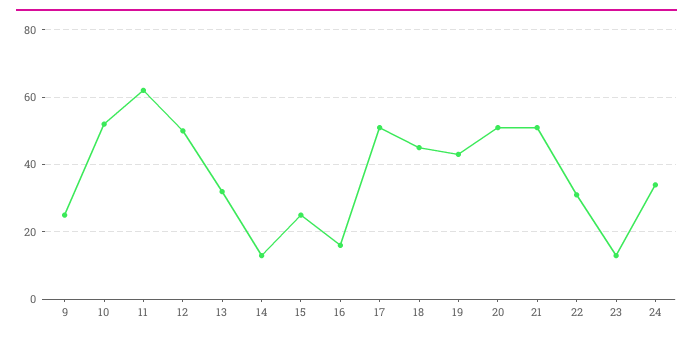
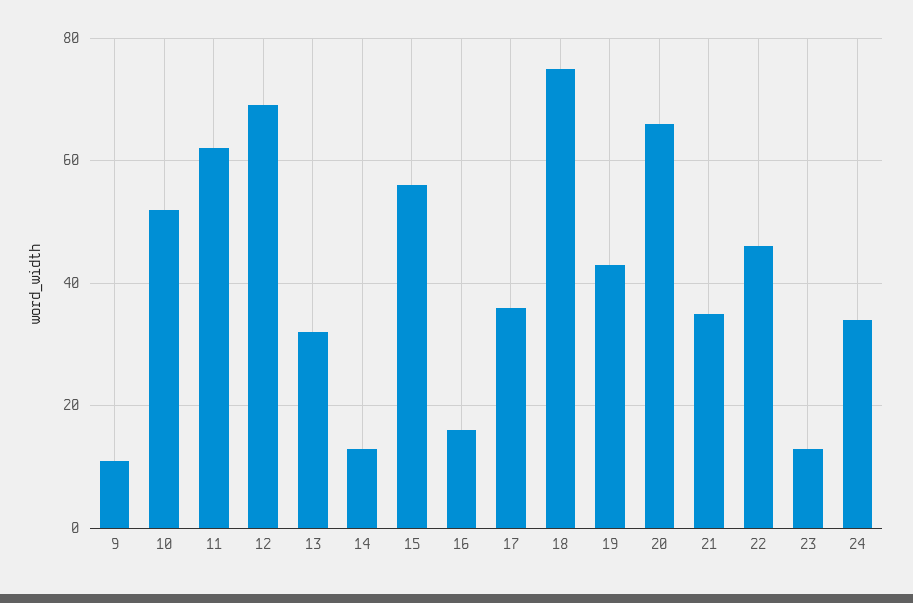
9: 25 -> 10
12: 50 -> 70
15: 25 -> 55
17: 50 -> 35
18: 45 -> 75
20: 50 -> 65
21: 50 -> 35
22: 30 -> 45

